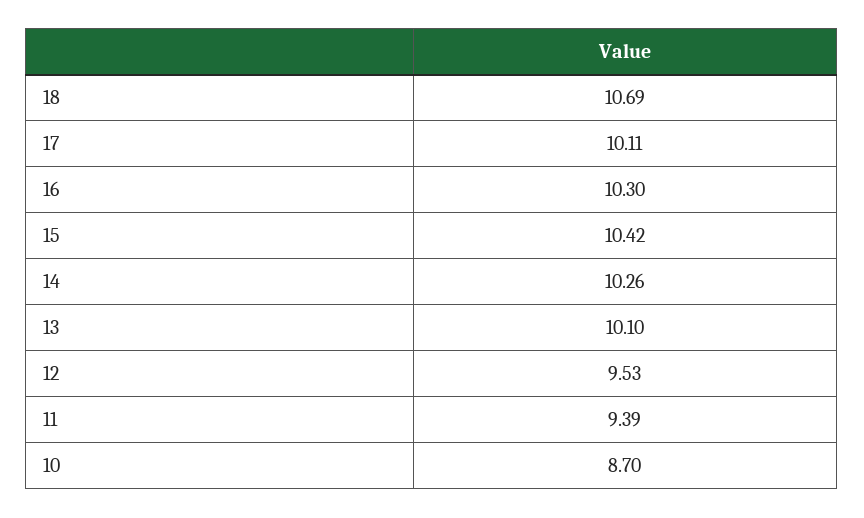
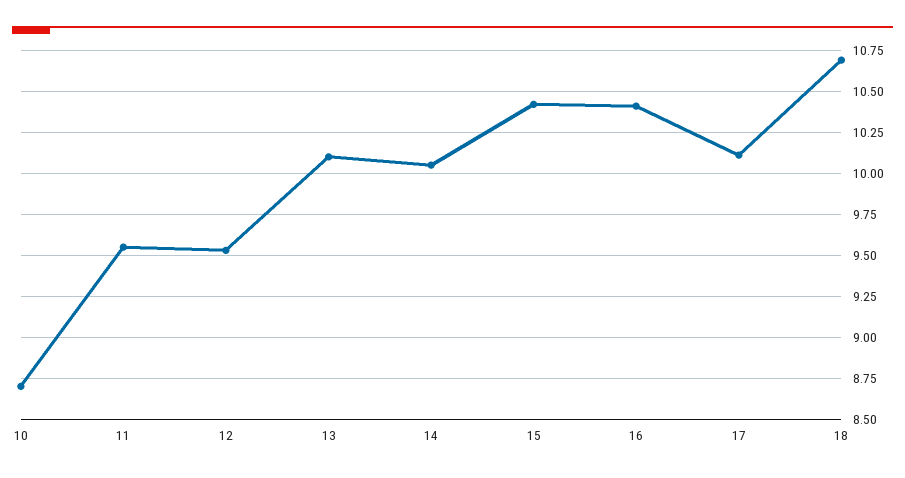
16: 10.3 -> 10.4
14: 10.26 -> 10.05
11: 9.39 -> 9.55

